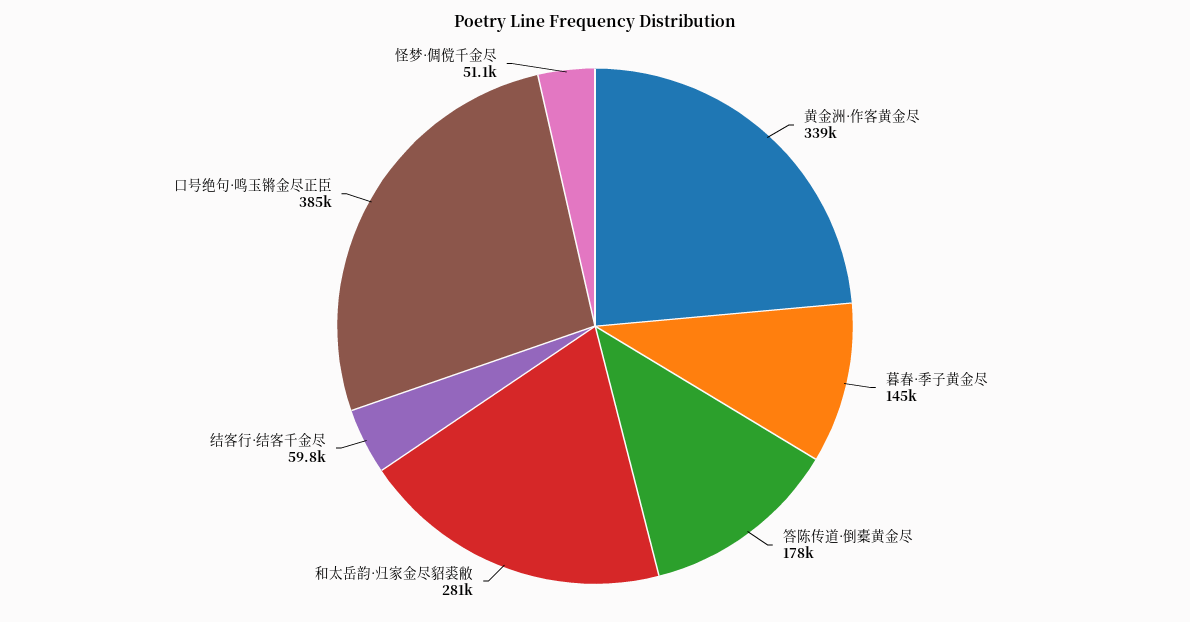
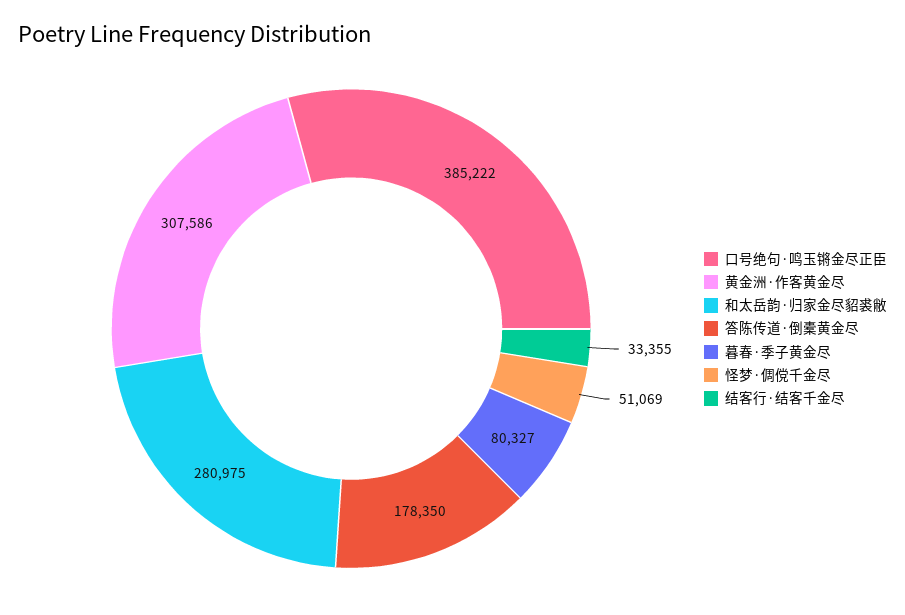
黄金洲·作客黄金尽: 339000 -> 307586
暮春·季子黄金尽: 145000 -> 80327
结客行·结客千金尽: 59800 -> 33355

